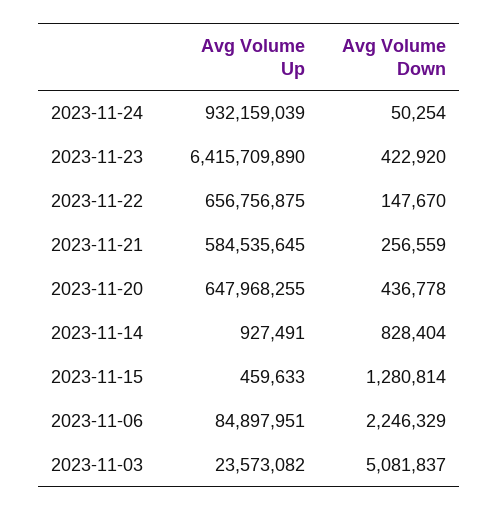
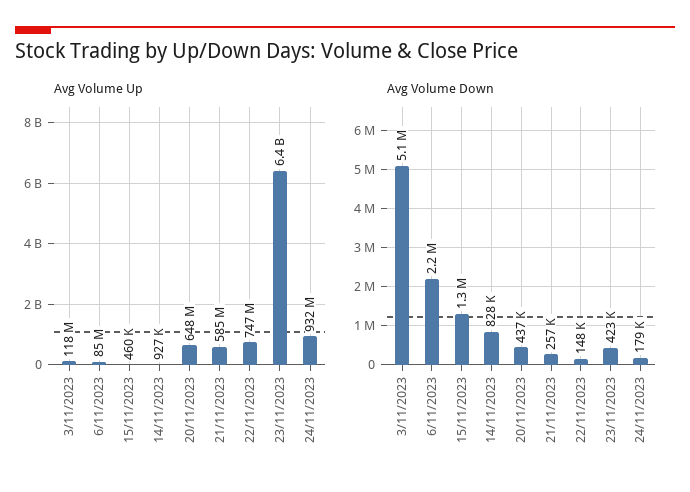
Avg Volume Down, 2023-11-24: 50254 -> 179000
Avg Volume Up, 2023-11-22: 656756875 -> 747000000
Avg Volume Up, 2023-11-03: 23573082 -> 118000000

